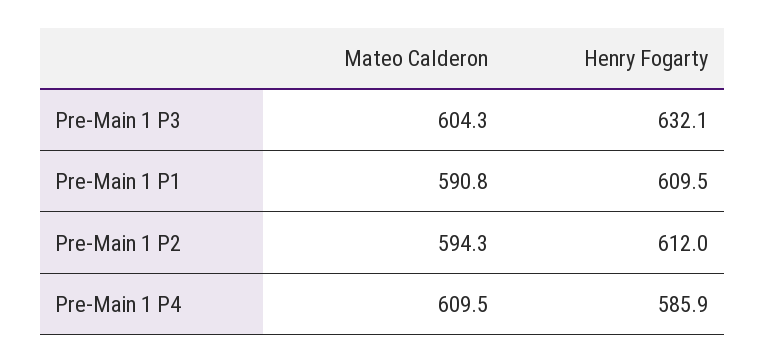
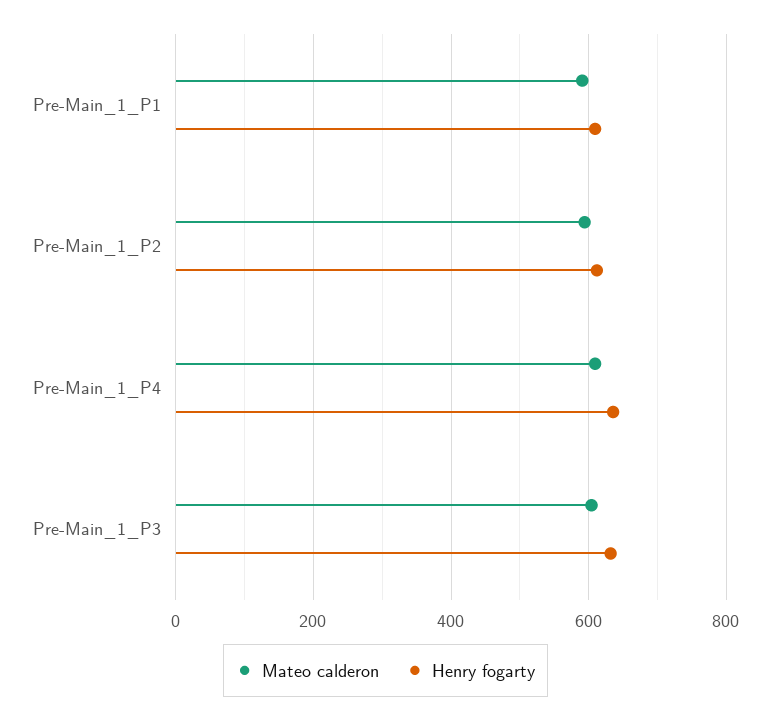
Henry Fogarty, Pre-Main 1 P4: 585.9 -> 640

